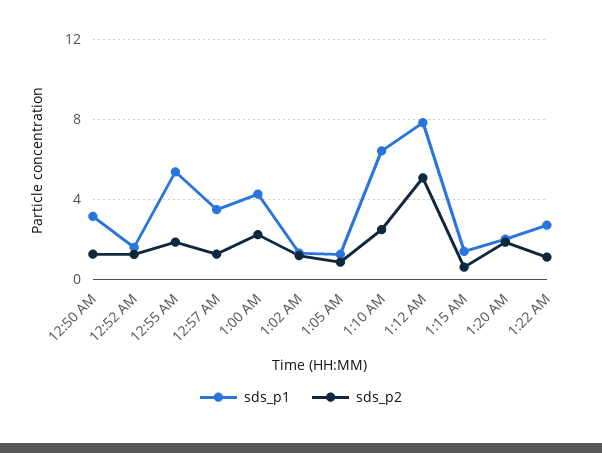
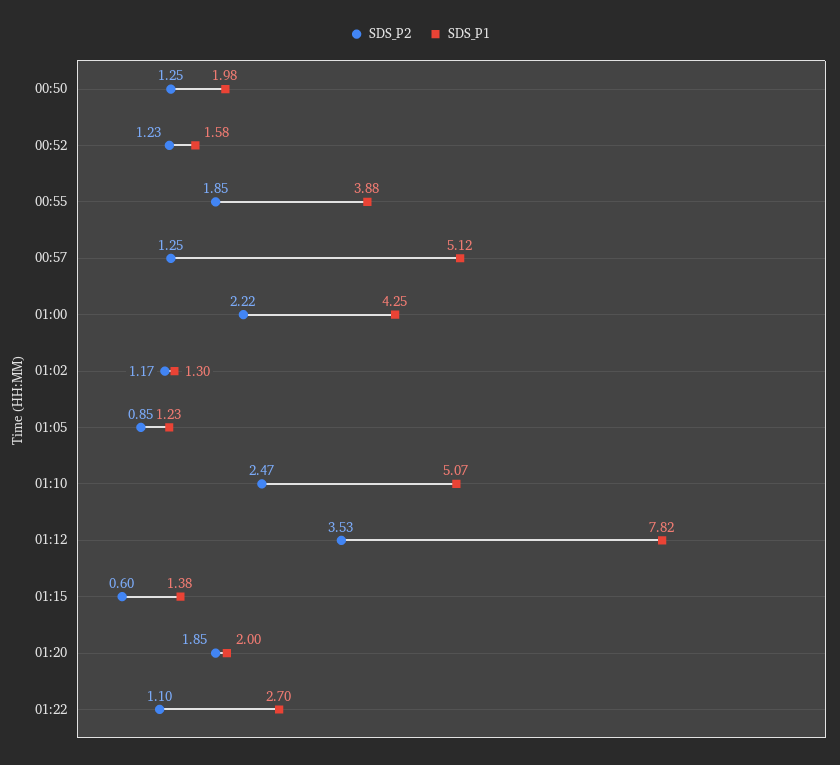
sds_p1, 12:50 AM: 3 -> 1.98
sds_p1, 12:55 AM: 5.5 -> 3.88
sds_p1, 12:57 AM: 3.5 -> 5.12
sds_p1, 1:10 AM: 6.5 -> 5.07
sds_p2, 1:12 AM: 5 -> 3.53

